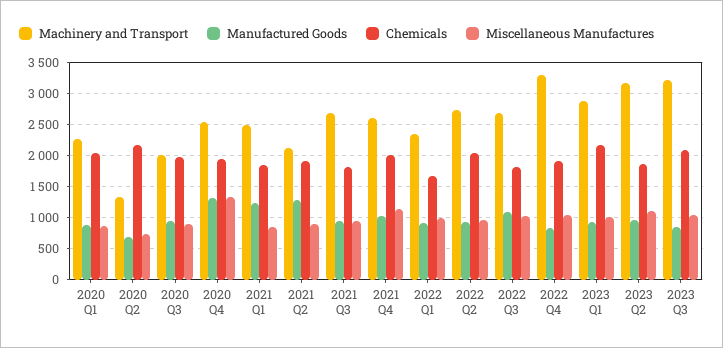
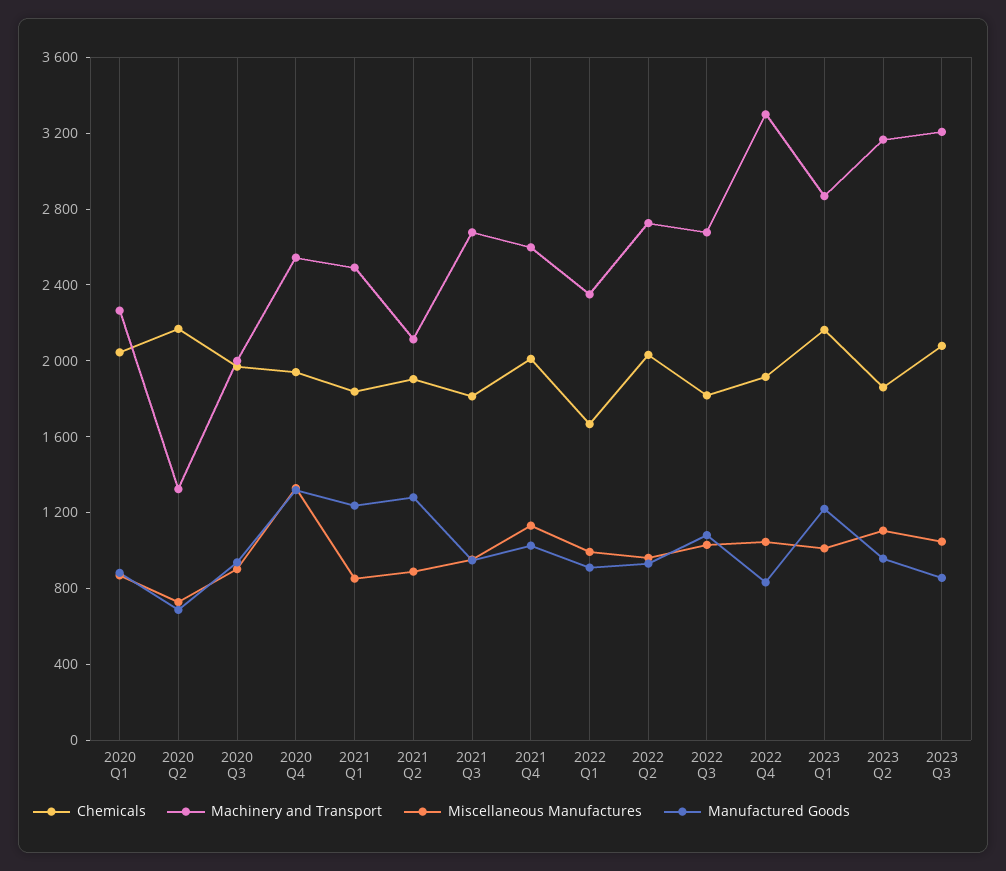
Manufactured Goods, 2023 Q1: 900 -> 1200

